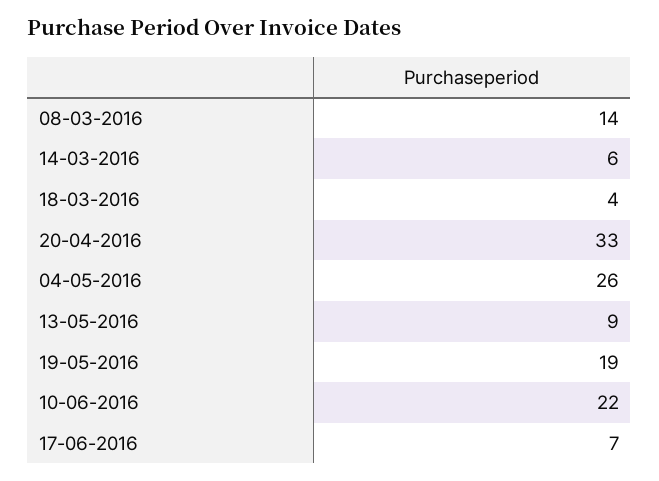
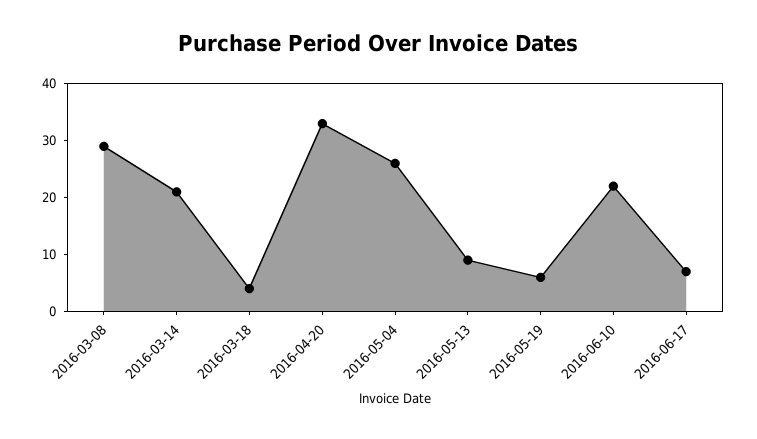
08-03-2016: 14 -> 30
14-03-2016: 6 -> 20
19-05-2016: 19 -> 5

